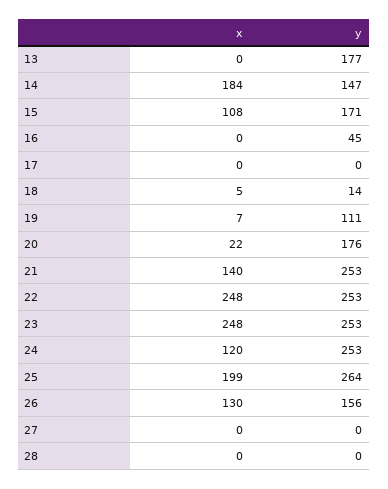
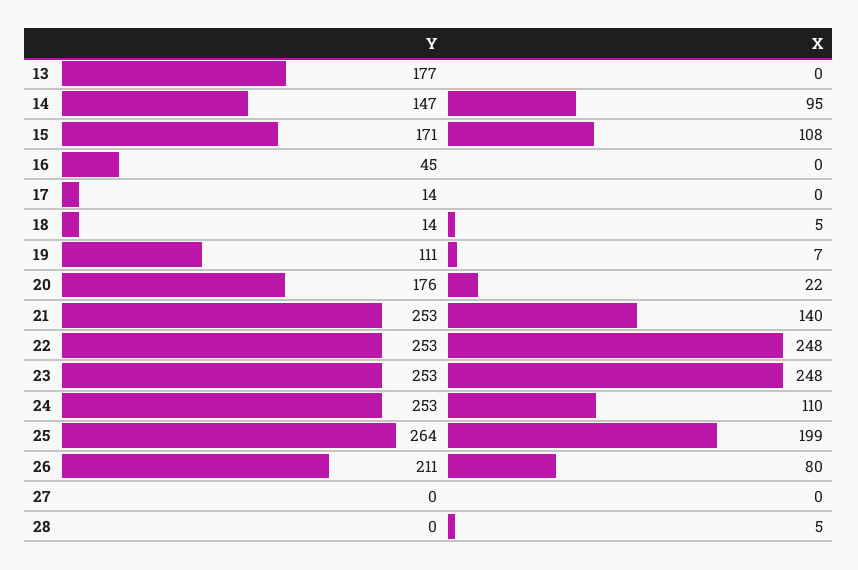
x, 14: 184 -> 95
y, 17: 0 -> 14
x, 24: 120 -> 110
x, 26: 130 -> 80
y, 26: 156 -> 211
x, 28: 0 -> 5

